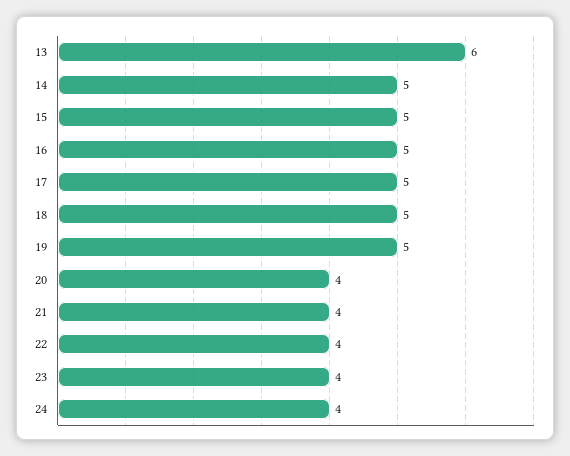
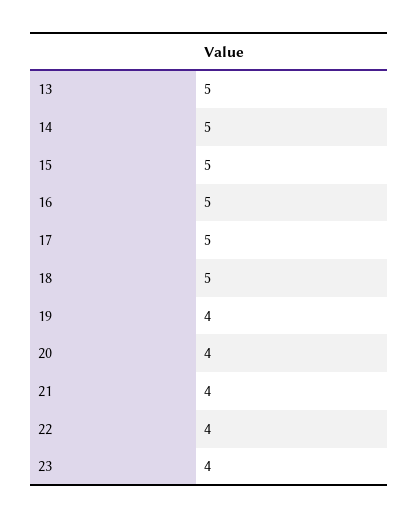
13: 6 -> 5
19: 5 -> 4
24: 4 -> none

